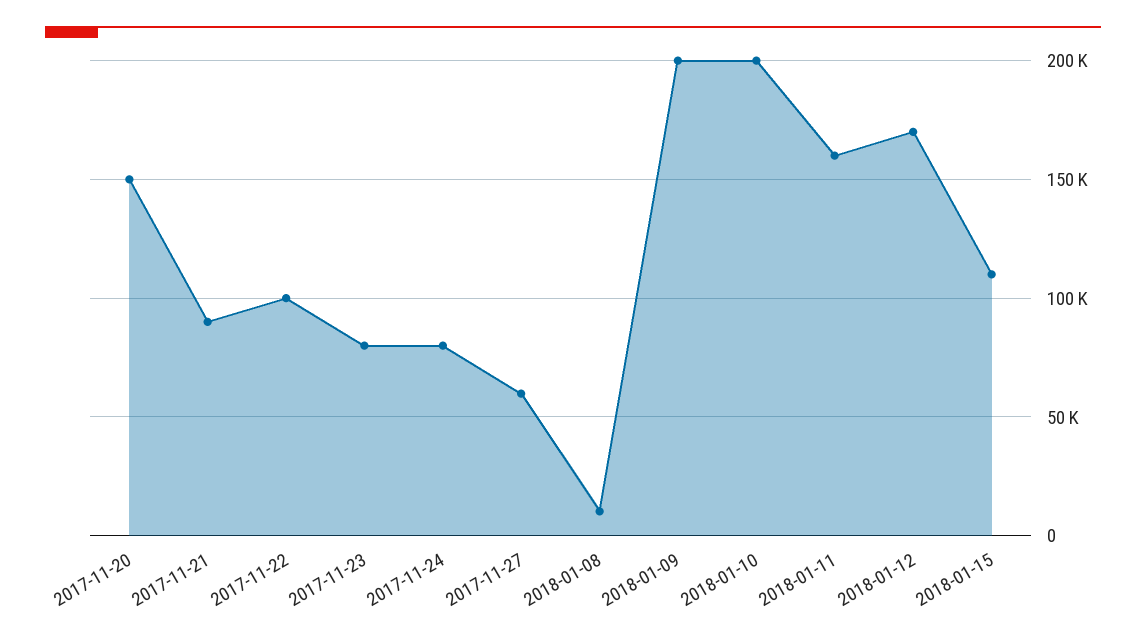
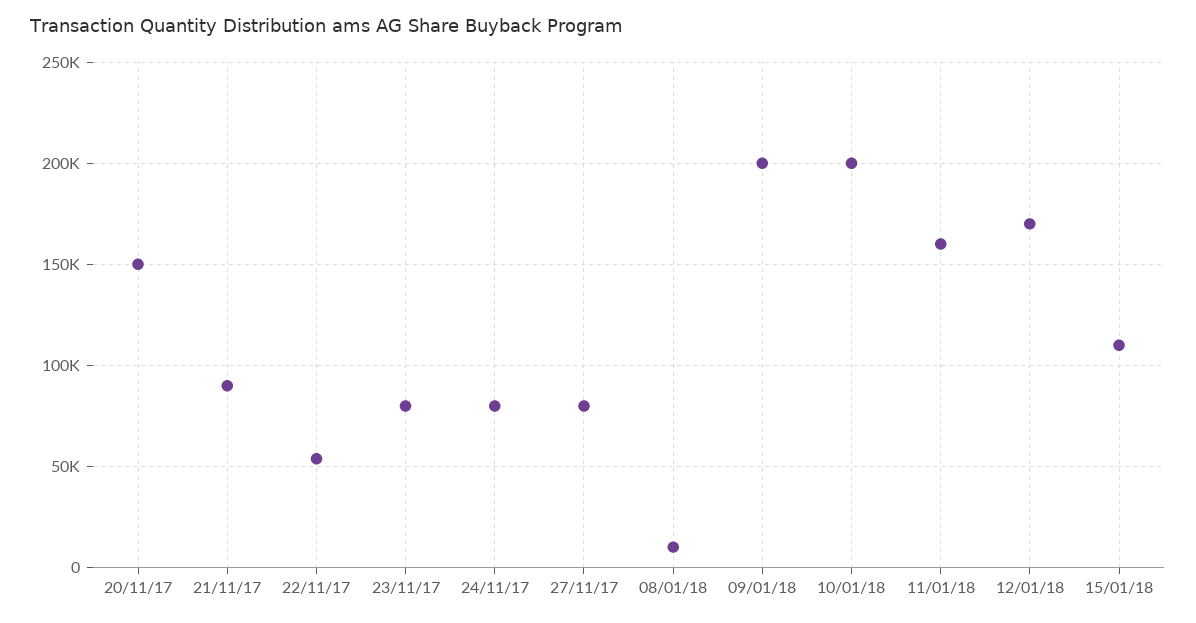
2017-11-22: 100000 -> 55000
2017-11-27: 60000 -> 80000

